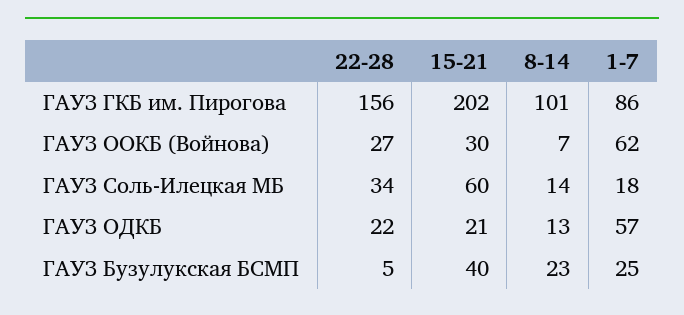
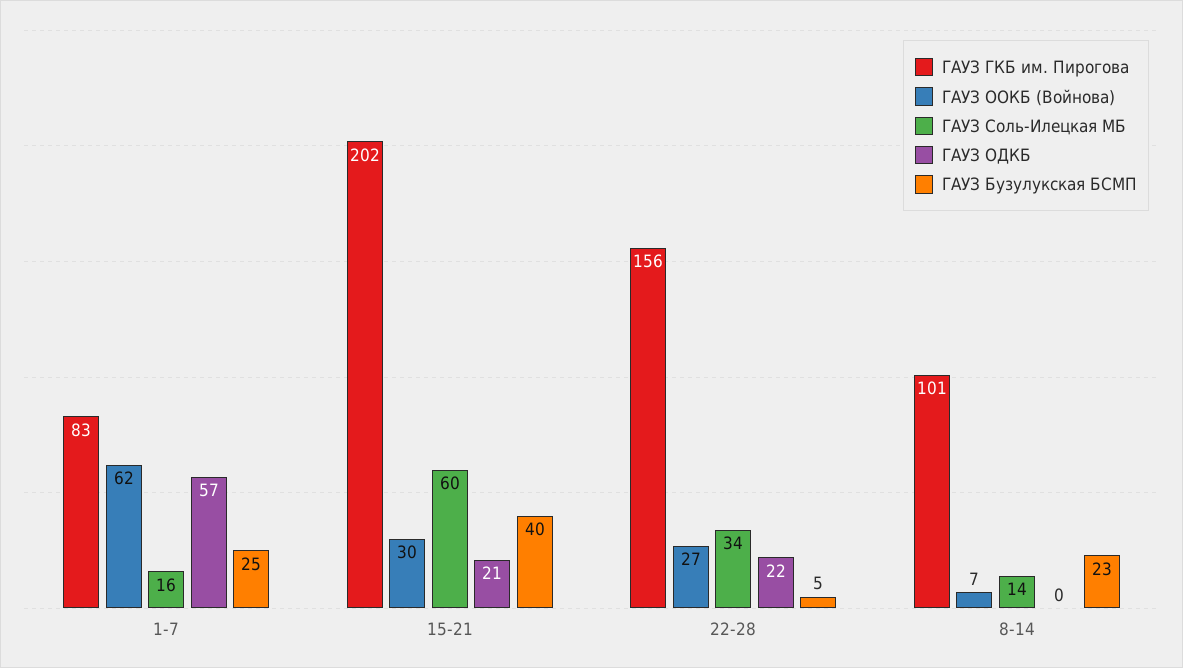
ГАУЗ ГКБ им. Пирогова, 1-7: 86 -> 83
ГАУЗ Соль-Илецкая МБ, 1-7: 18 -> 16
ГАУЗ ОДКБ, 8-14: 13 -> 0

